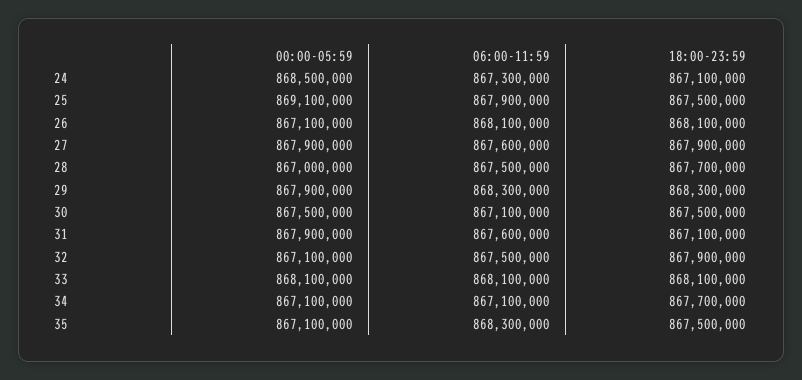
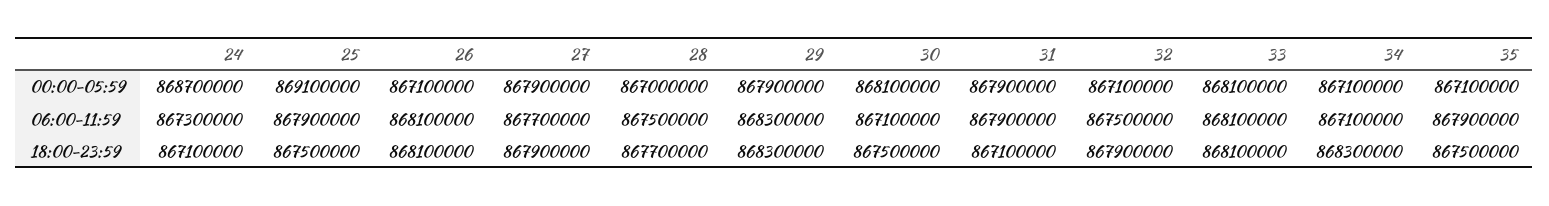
00:00-05:59, 24: 868500000 -> 868700000
06:00-11:59, 27: 867600000 -> 867700000
00:00-05:59, 30: 867500000 -> 868100000
06:00-11:59, 31: 867600000 -> 867900000
18:00-23:59, 34: 867700000 -> 868300000
06:00-11:59, 35: 868300000 -> 867900000

